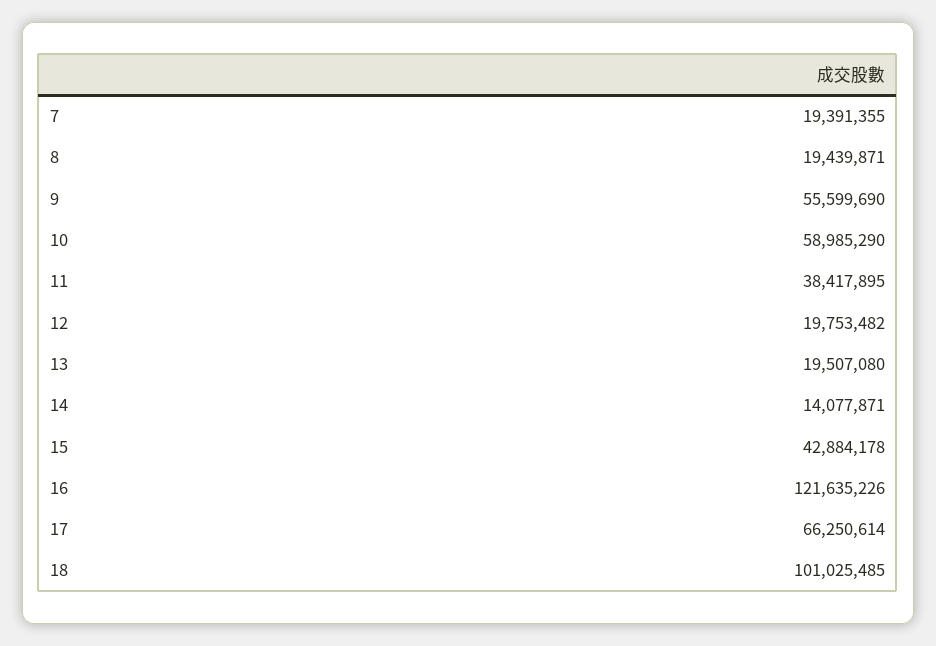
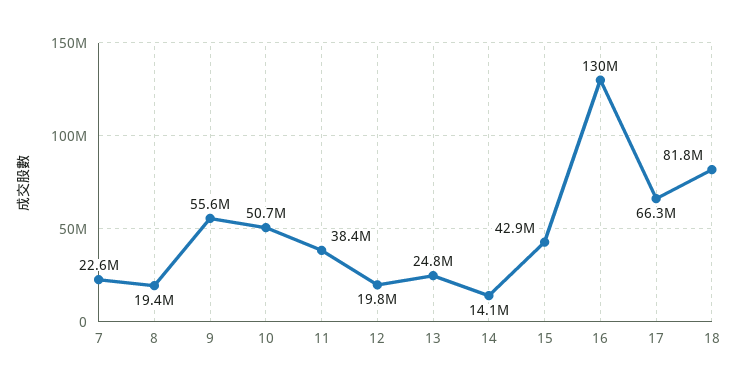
7: 19391355 -> 22600000
10: 58985290 -> 50700000
13: 19507080 -> 24800000
16: 121635226 -> 130000000
18: 101025485 -> 81800000

